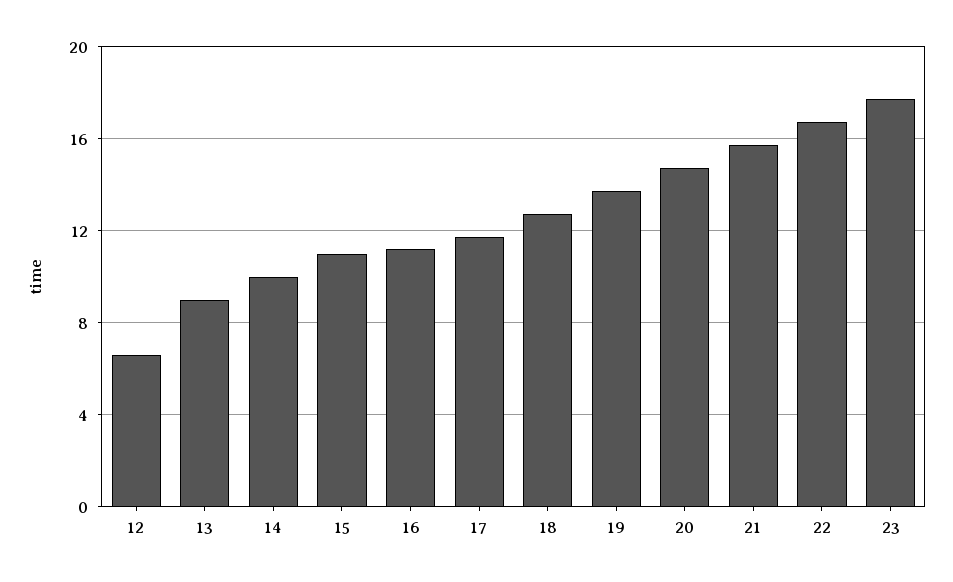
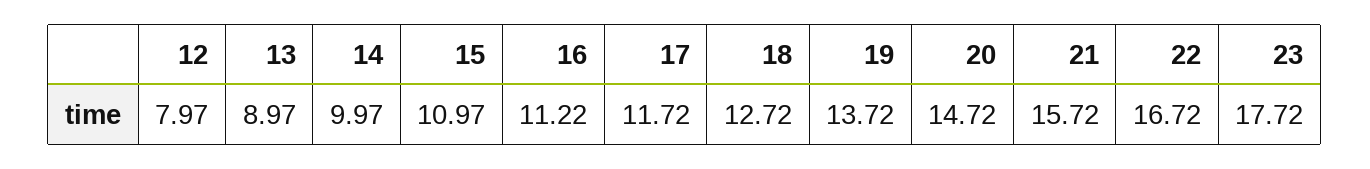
12: 6.5 -> 7.97

